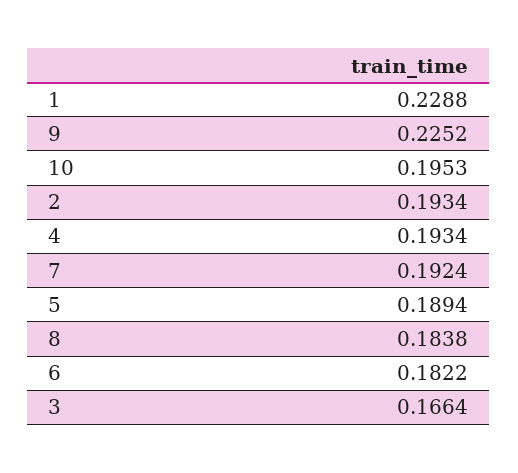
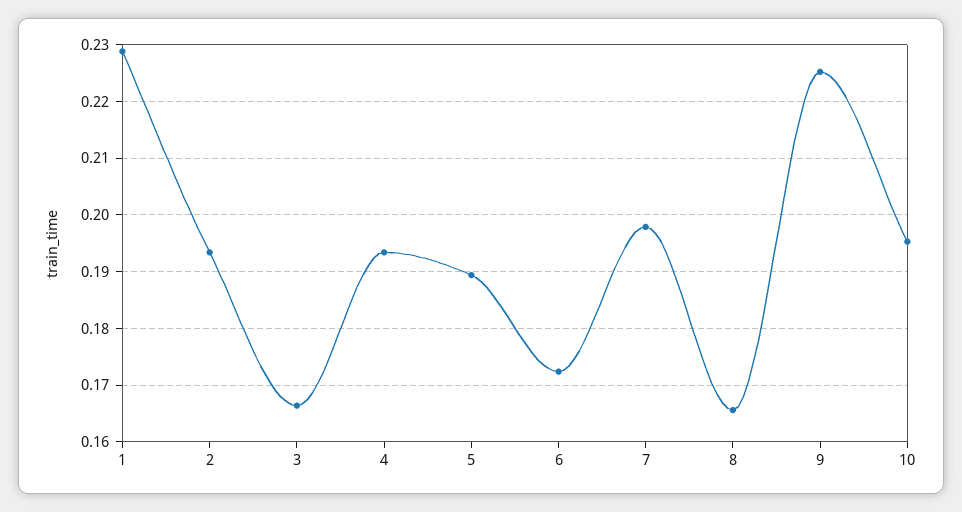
7: 0.1924 -> 0.198
8: 0.1838 -> 0.166
6: 0.1822 -> 0.172

